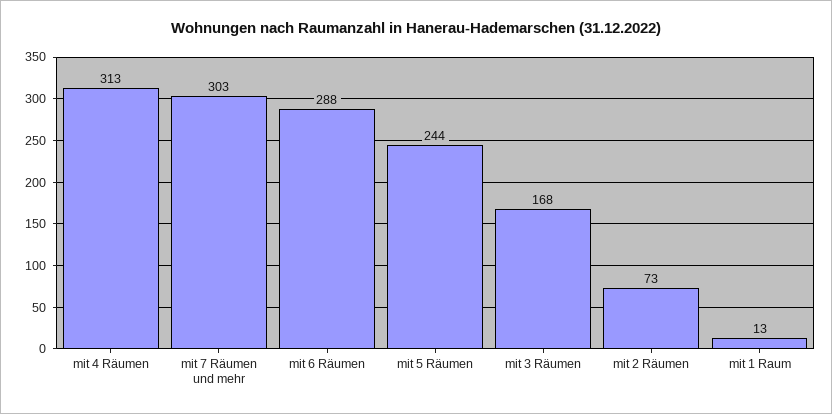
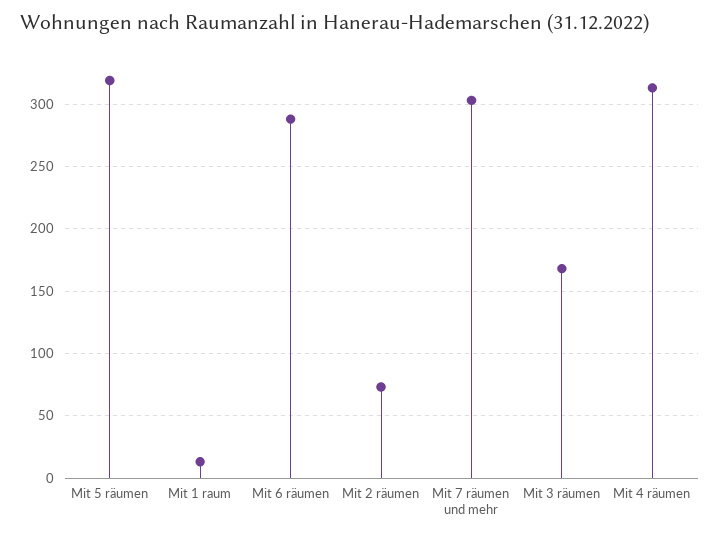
mit 5 Räumen: 244 -> 320

